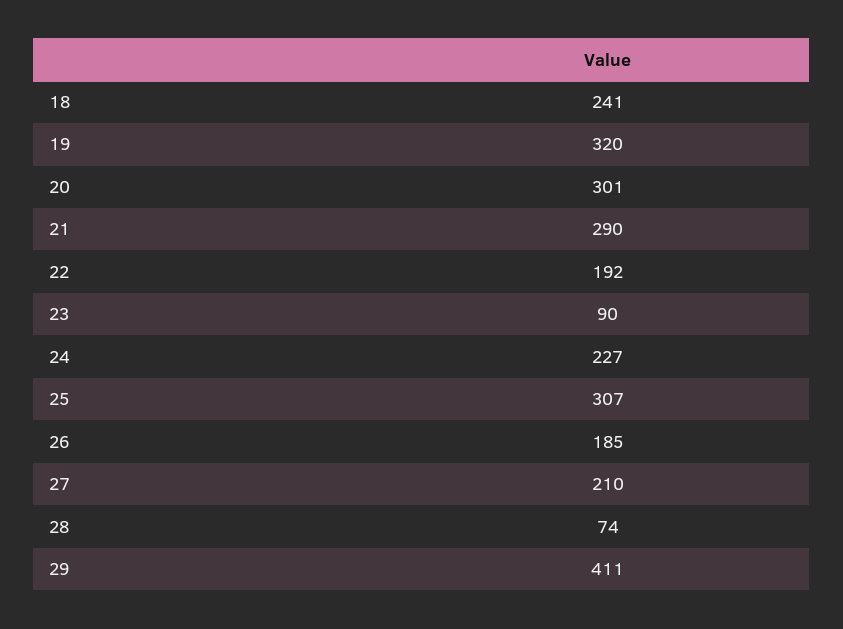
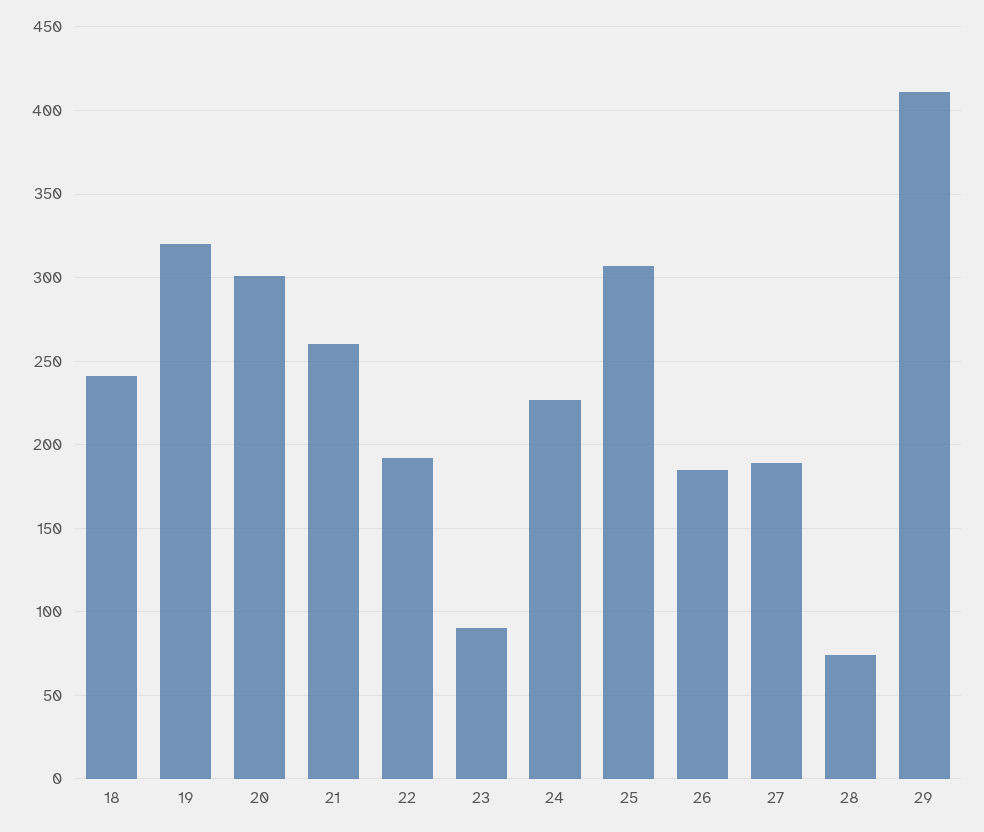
21: 290 -> 260
27: 210 -> 190

